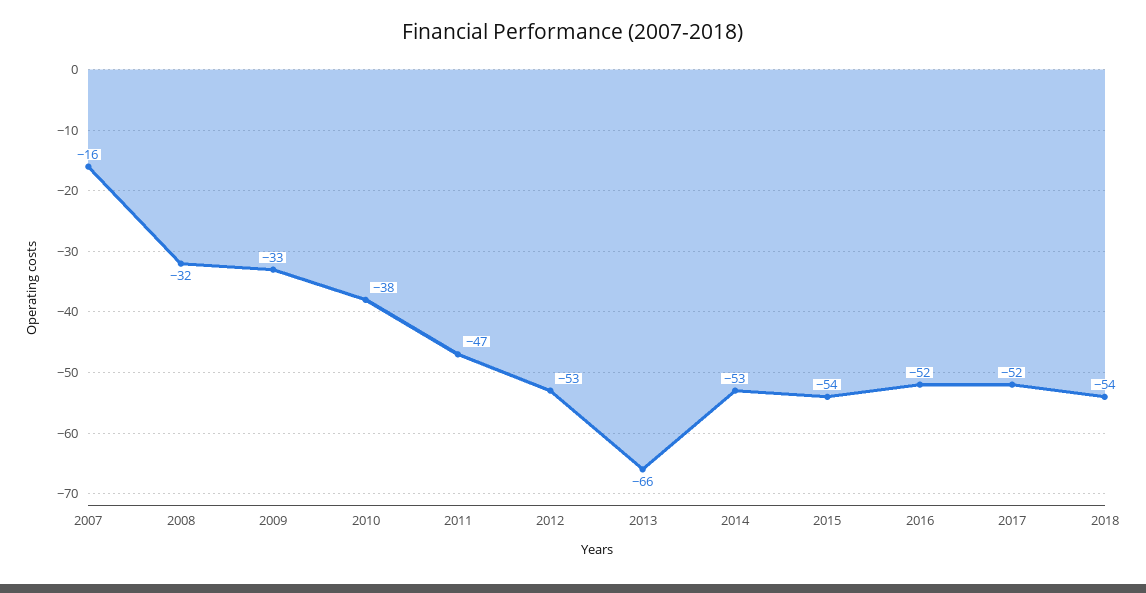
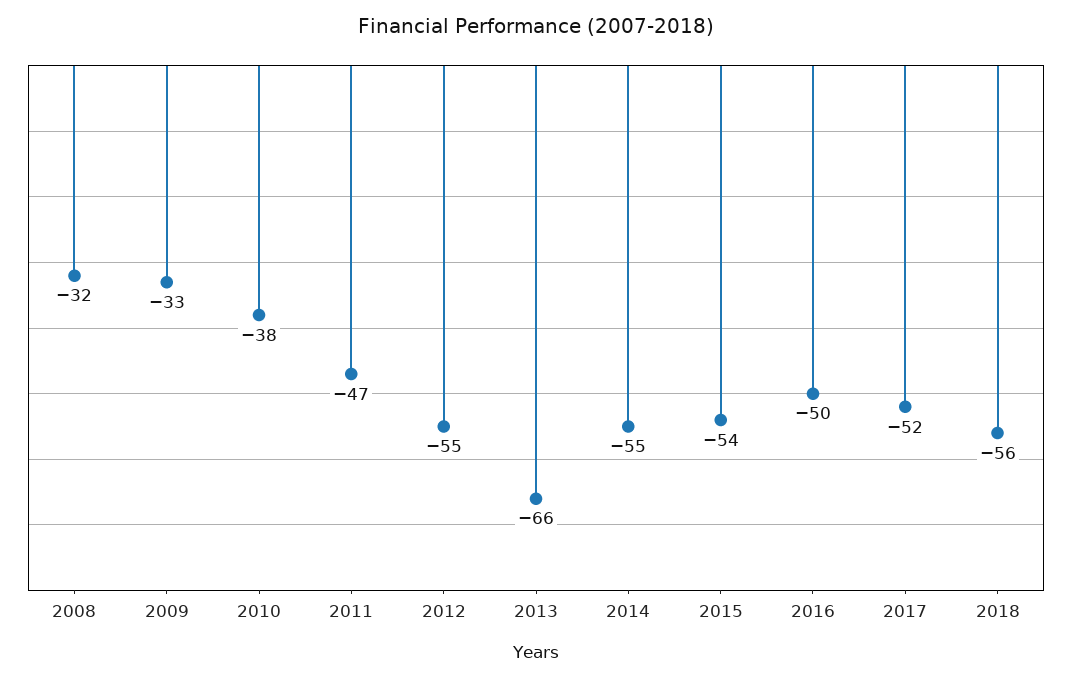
2007: -16 -> none
2012: -53 -> -55
2014: -53 -> -55
2016: -52 -> -50
2018: -54 -> -56

